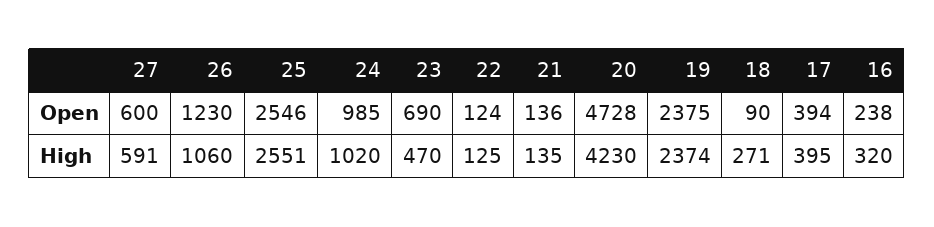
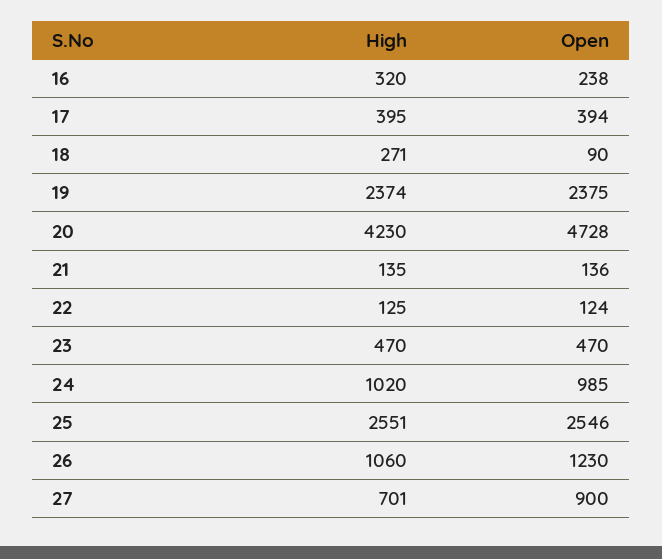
27, Open: 600 -> 900
23, Open: 690 -> 470
27, High: 591 -> 701

